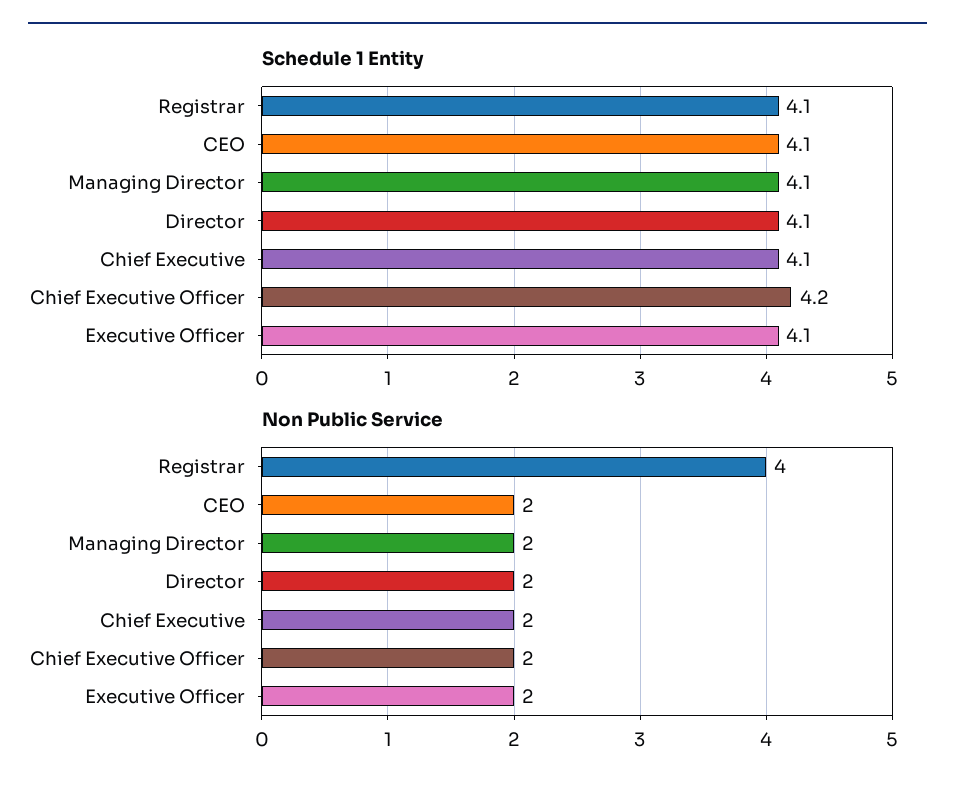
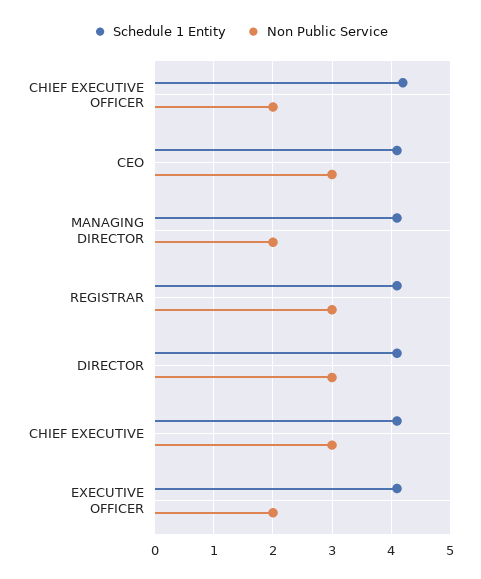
Non Public Service, Registrar: 4 -> 3
Non Public Service, CEO: 2 -> 3
Non Public Service, Director: 2 -> 3
Non Public Service, Chief Executive: 2 -> 3

